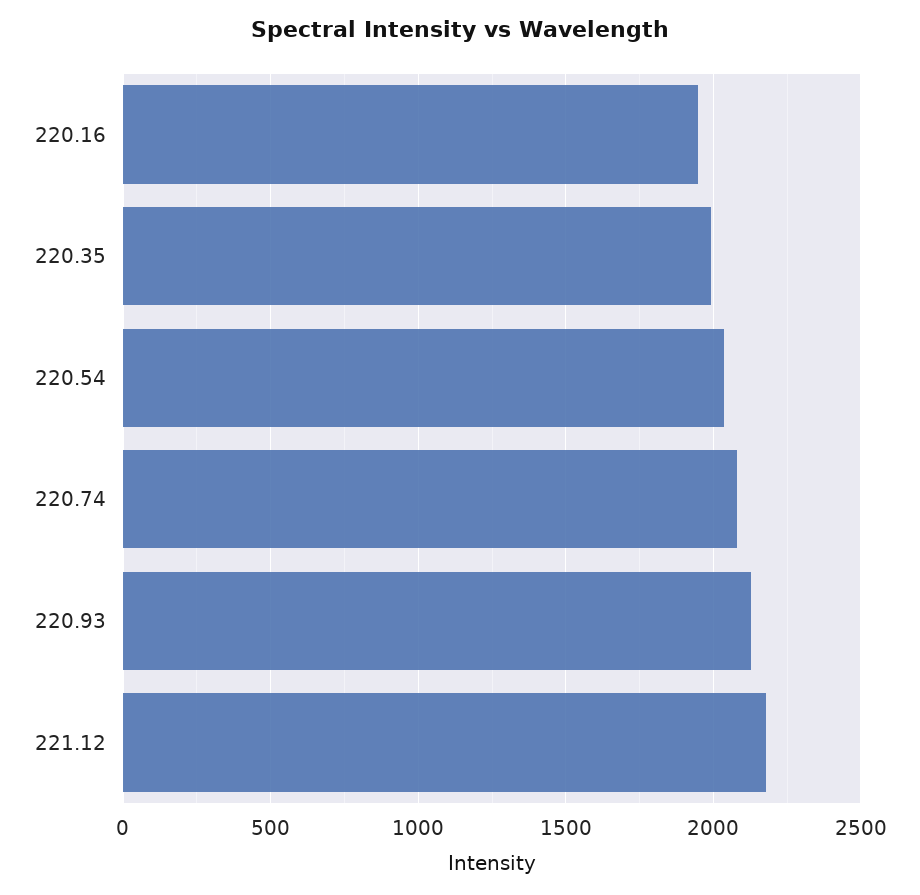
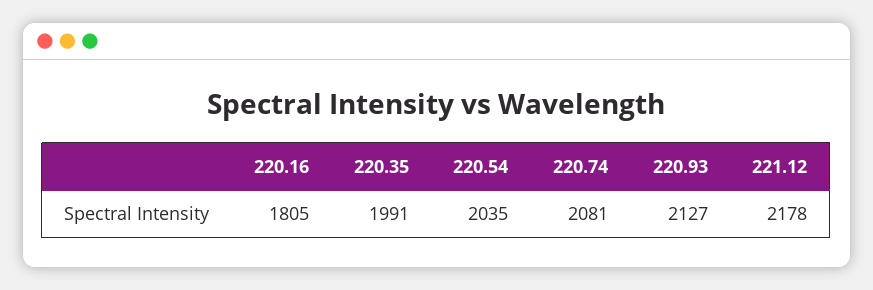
220.16: 1950 -> 1805

